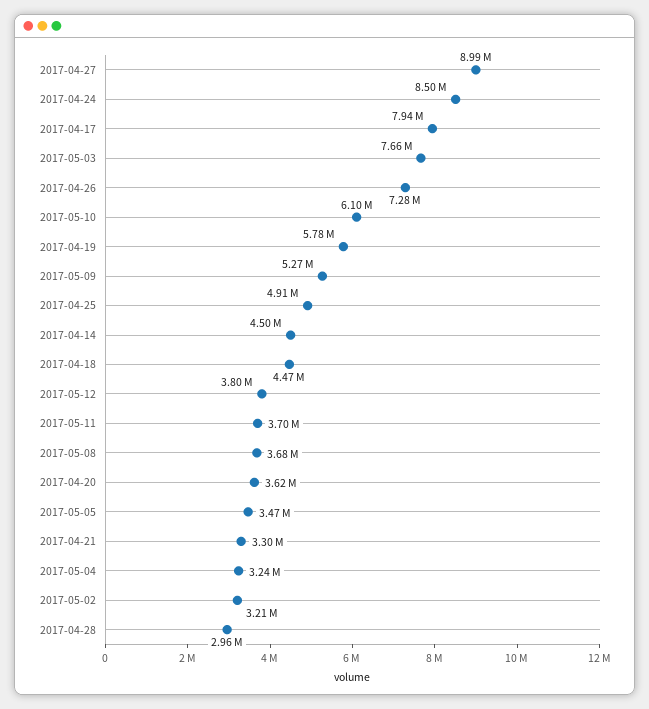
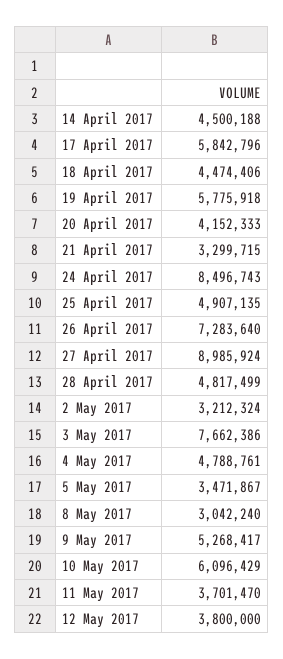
2017-04-17: 7940000 -> 5842796
2017-05-08: 3680000 -> 3042240
2017-04-20: 3620000 -> 4152333
2017-05-04: 3240000 -> 4788761
2017-04-28: 2960000 -> 4817499

